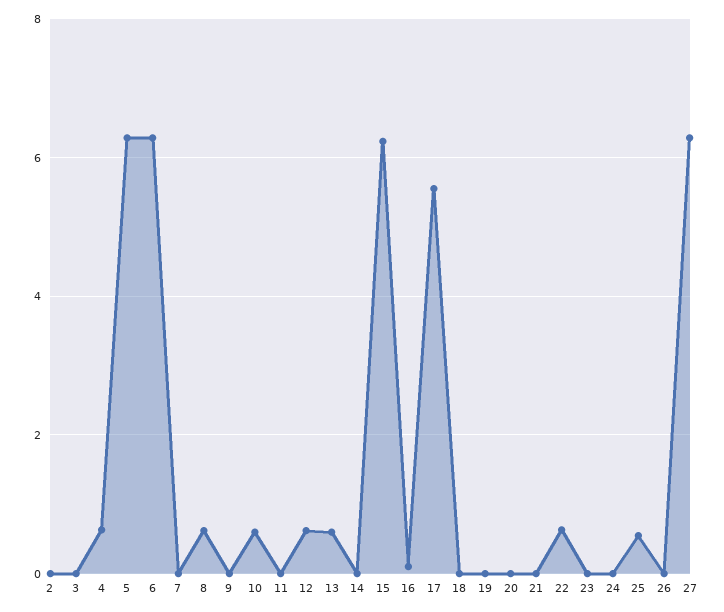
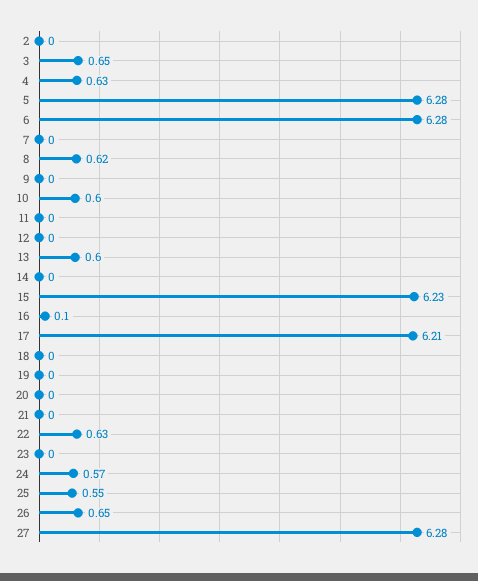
3: 0 -> 0.65
12: 0.6 -> 0
17: 5.6 -> 6.21
24: 0 -> 0.57
26: 0 -> 0.65

